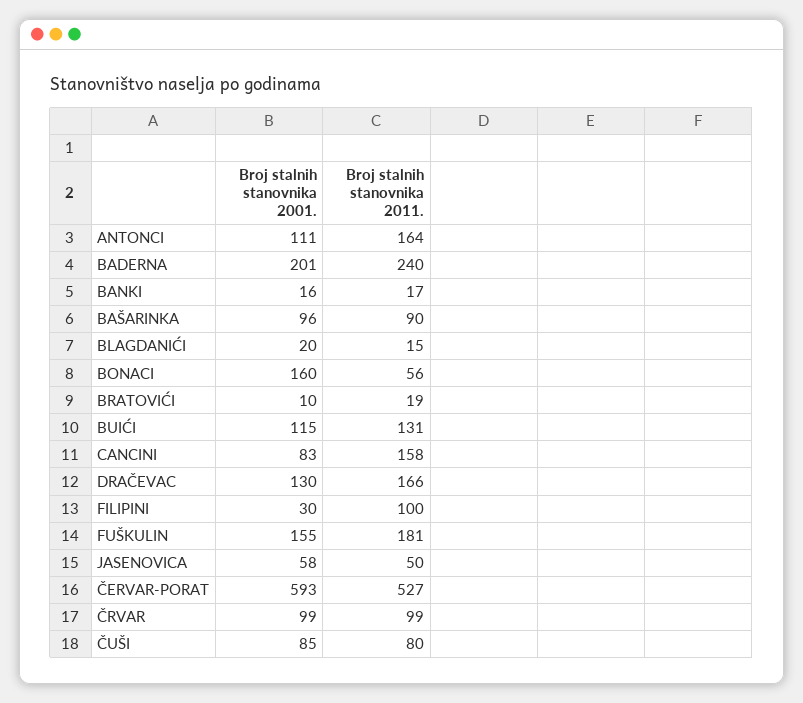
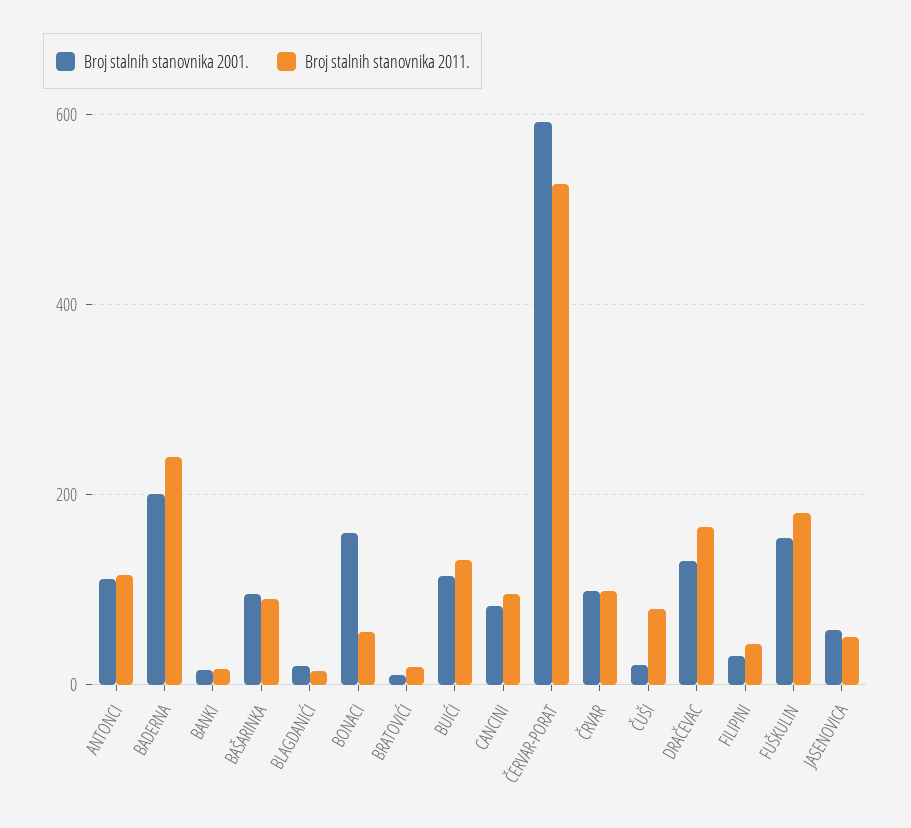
Broj stalnih stanovnika 2011., ANTONCI: 164 -> 120
Broj stalnih stanovnika 2011., CANCINI: 158 -> 100
Broj stalnih stanovnika 2011., FILIPINI: 100 -> 40
Broj stalnih stanovnika 2001., ČUŠI: 85 -> 20

